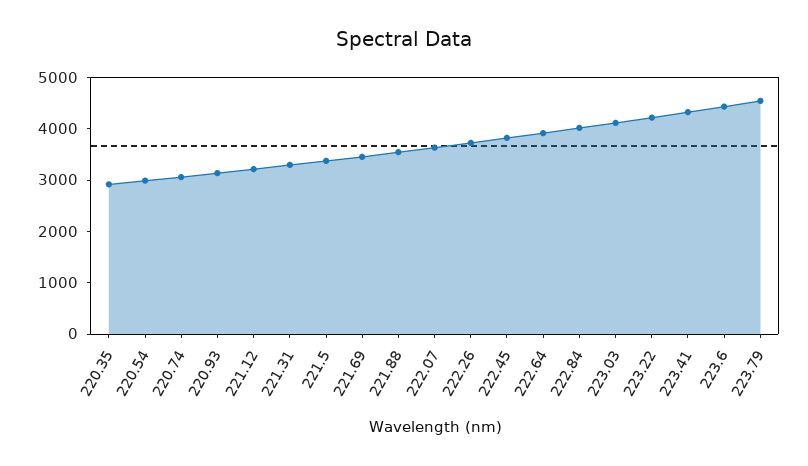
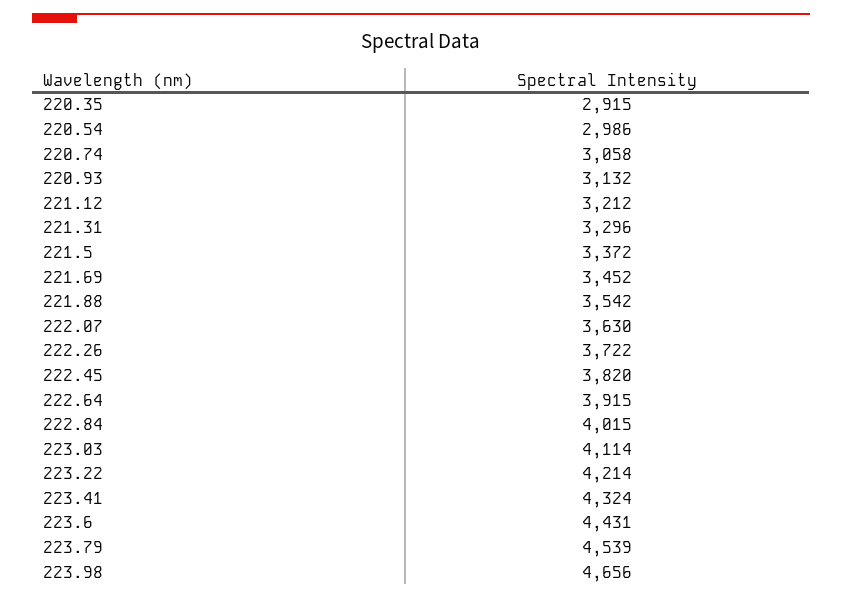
223.98: none -> 4656

